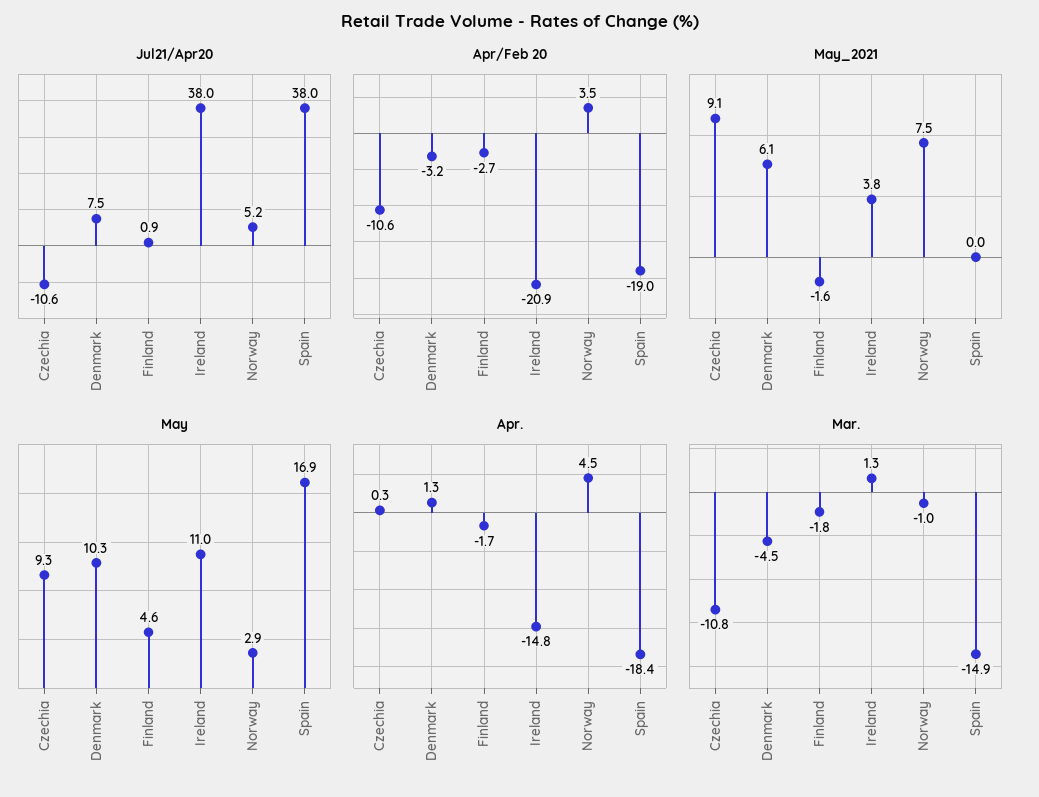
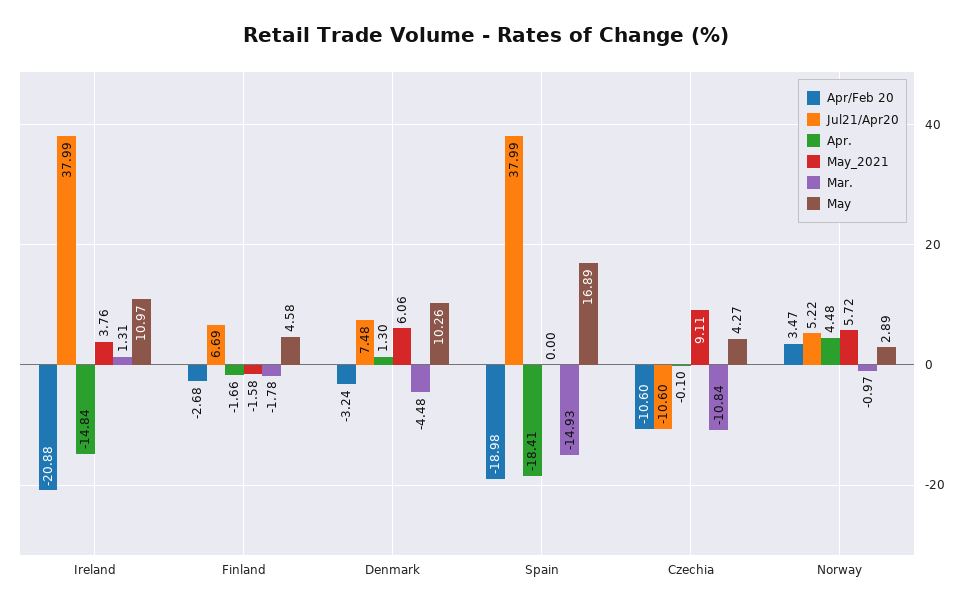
Jul21/Apr20, Finland: 0.9 -> 6.69
May_2021, Norway: 7.5 -> 5.72
May, Czechia: 9.3 -> 4.27
Apr., Czechia: 0.3 -> -0.1

